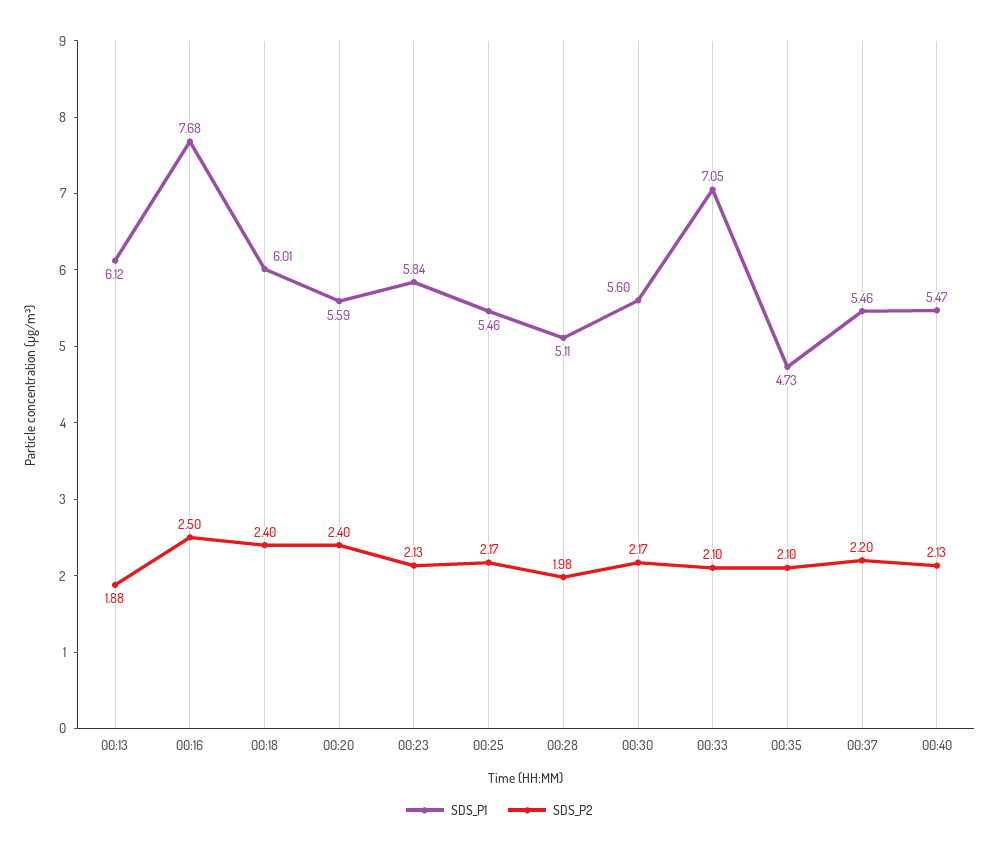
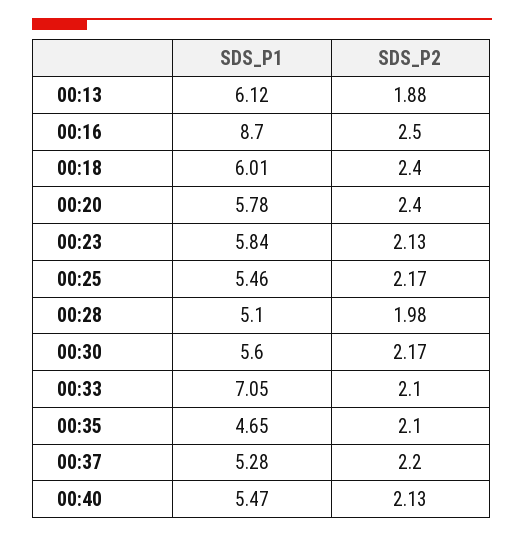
SDS_P1, 00:16: 7.68 -> 8.7
SDS_P1, 00:20: 5.59 -> 5.78
SDS_P1, 00:28: 5.11 -> 5.1
SDS_P1, 00:35: 4.73 -> 4.65
SDS_P1, 00:37: 5.46 -> 5.28

